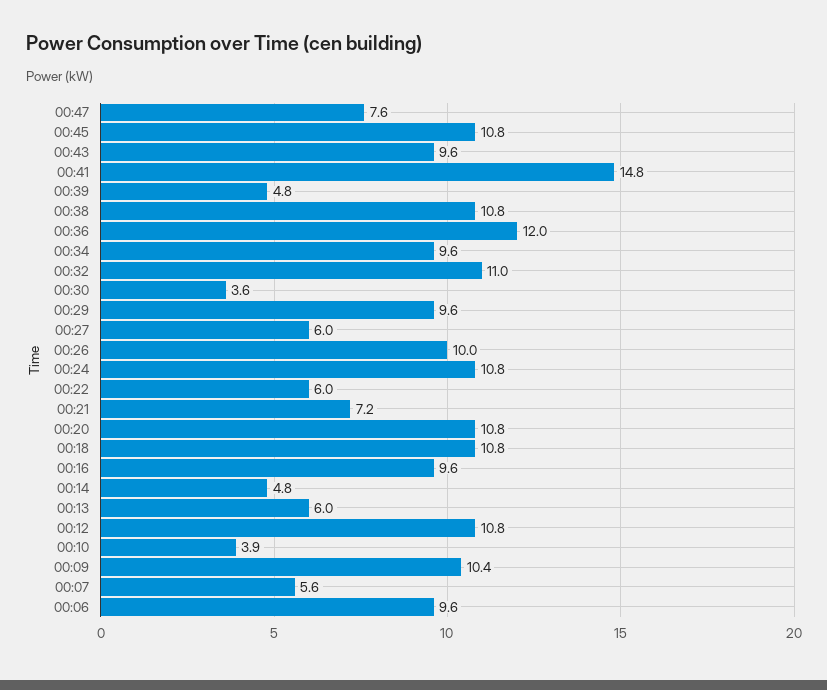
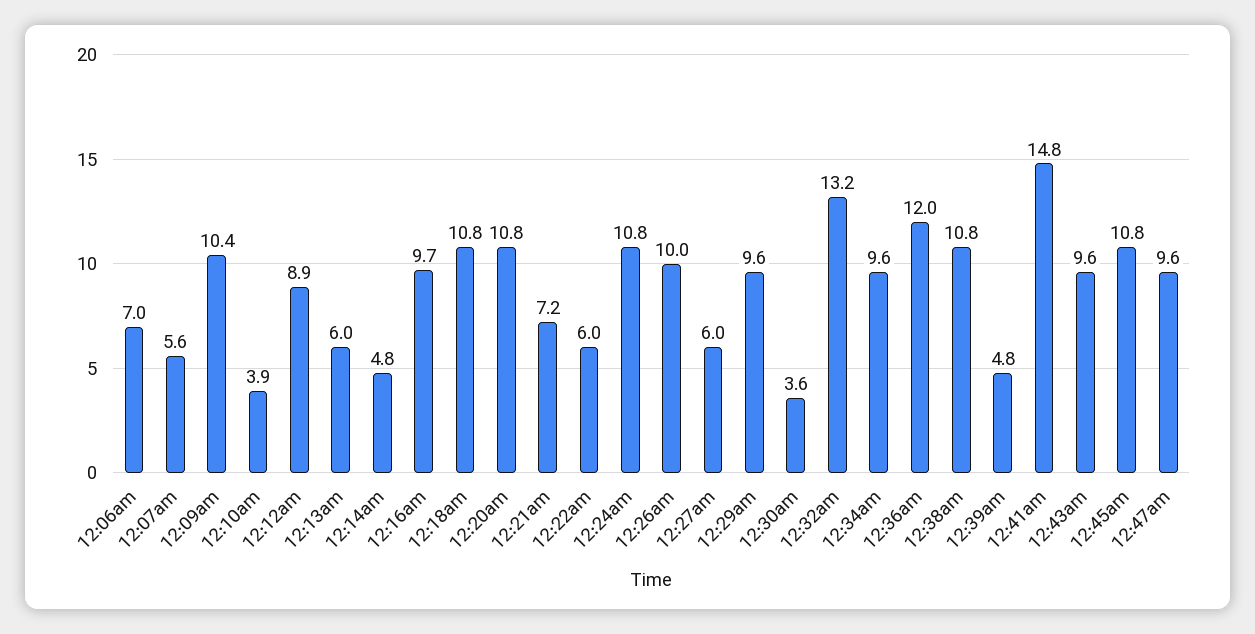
00:47: 7.6 -> 9.6
00:32: 11 -> 13.2
00:16: 9.6 -> 9.7
00:12: 10.8 -> 8.9
00:06: 9.6 -> 7

